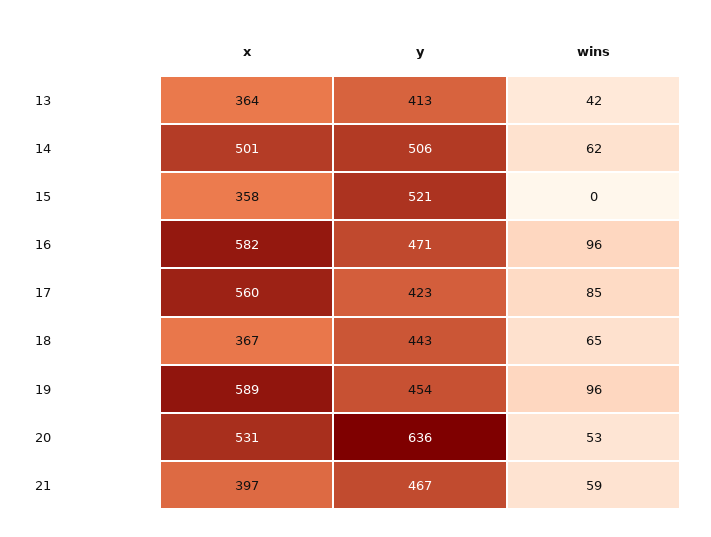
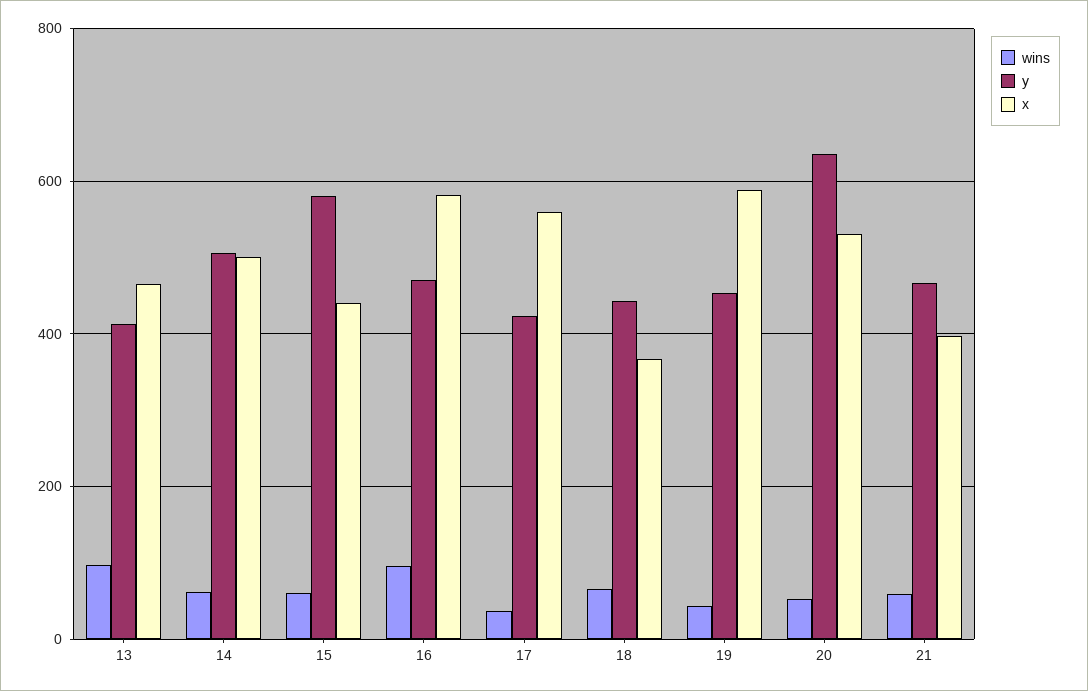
x, 13: 364 -> 460
wins, 13: 42 -> 100
x, 15: 358 -> 440
y, 15: 521 -> 580
wins, 15: 0 -> 60
wins, 17: 85 -> 40
wins, 19: 96 -> 40

